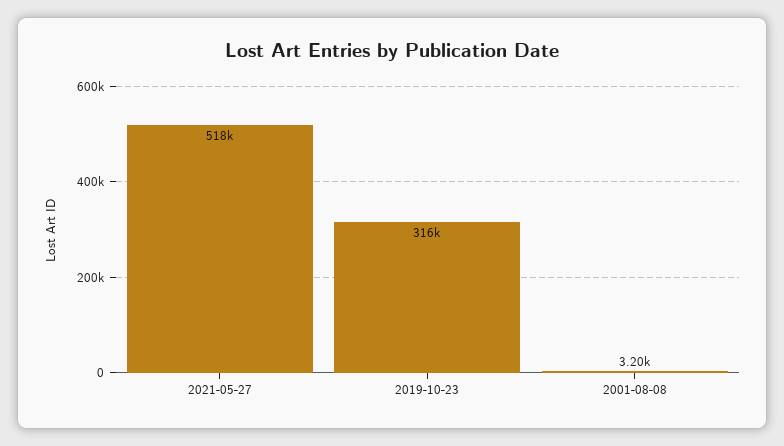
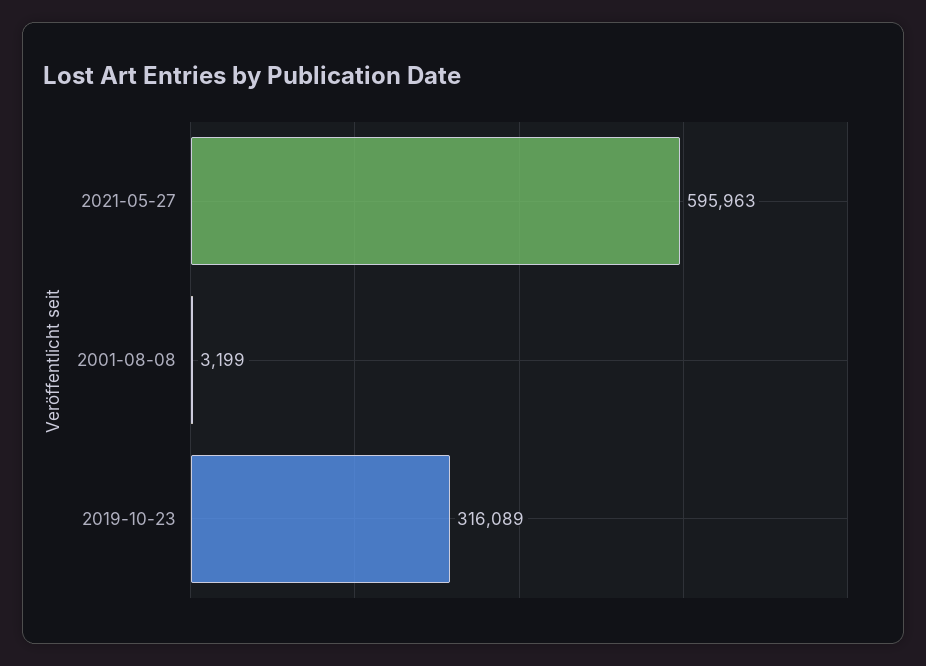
2021-05-27: 518000 -> 595963

